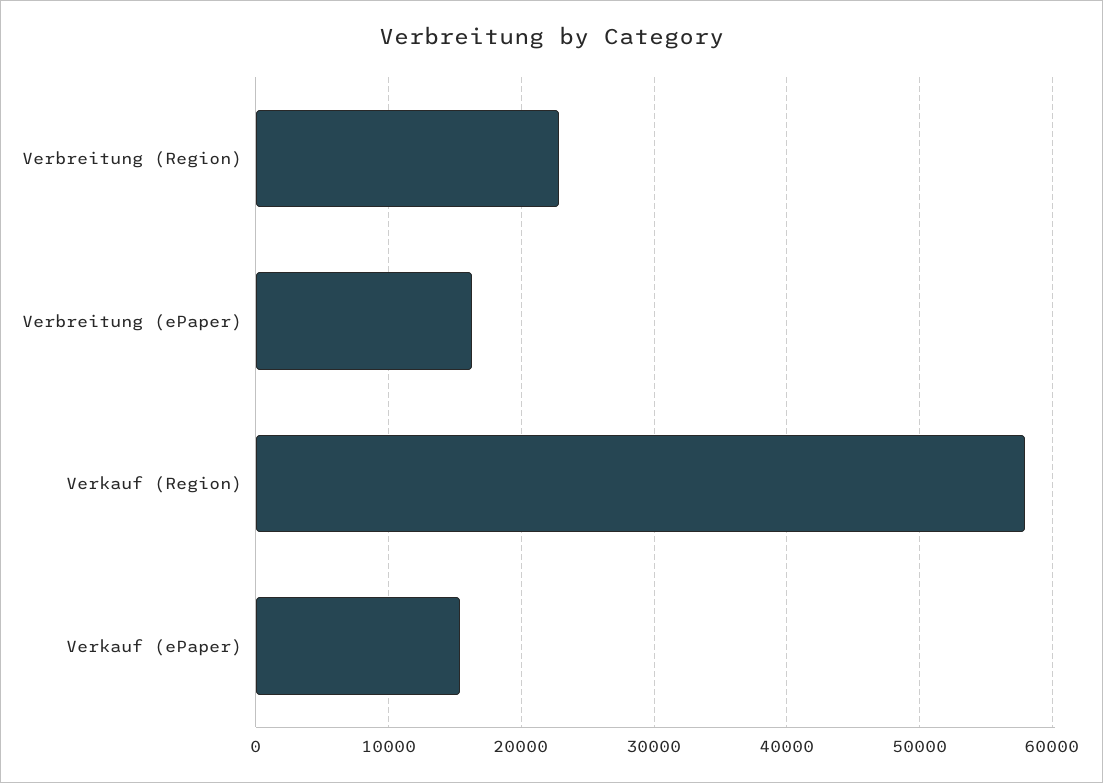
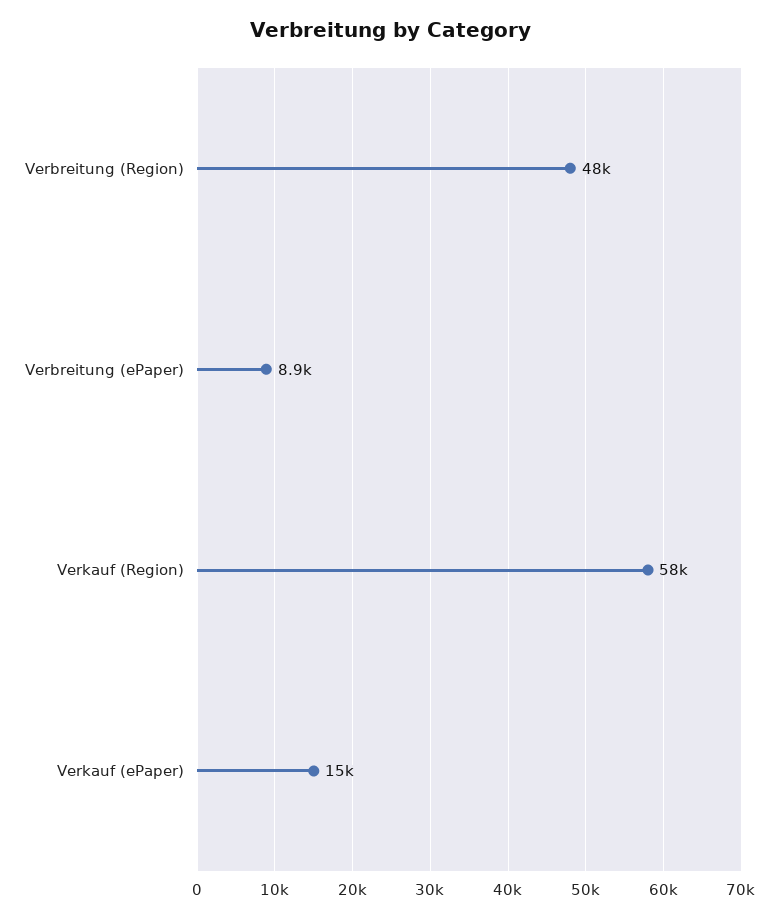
Verbreitung (Region): 23000 -> 48000
Verbreitung (ePaper): 16000 -> 8900

